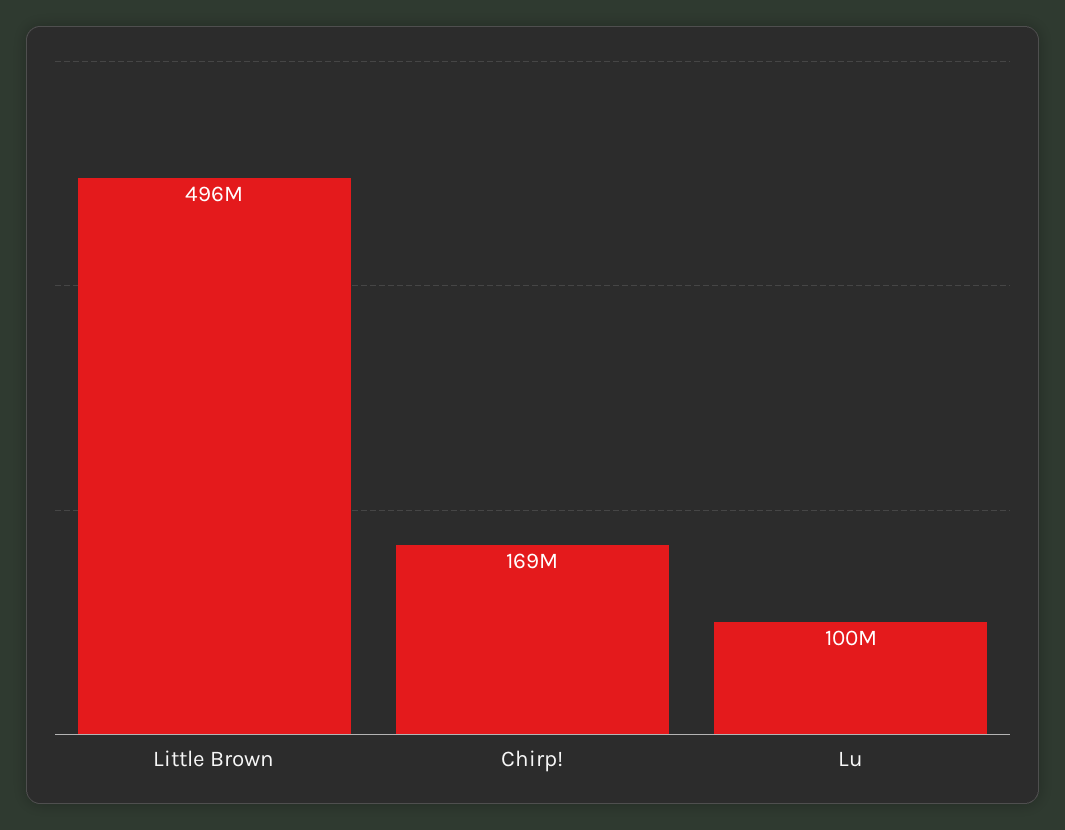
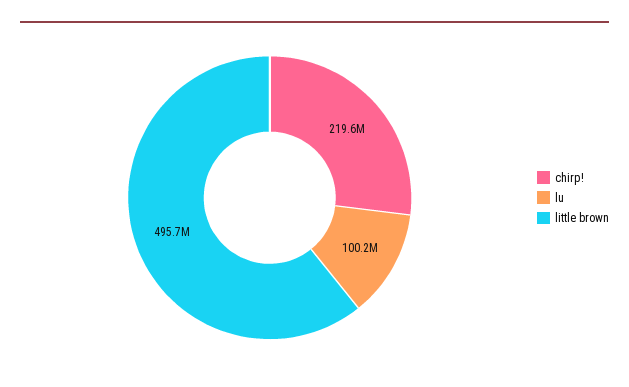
Chirp!: 169000000 -> 219600000

